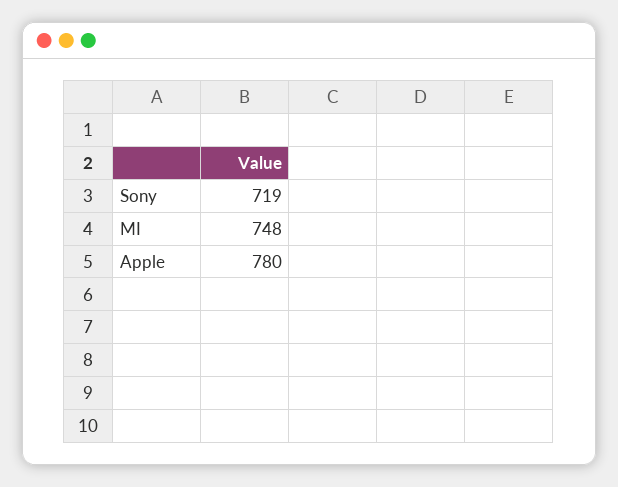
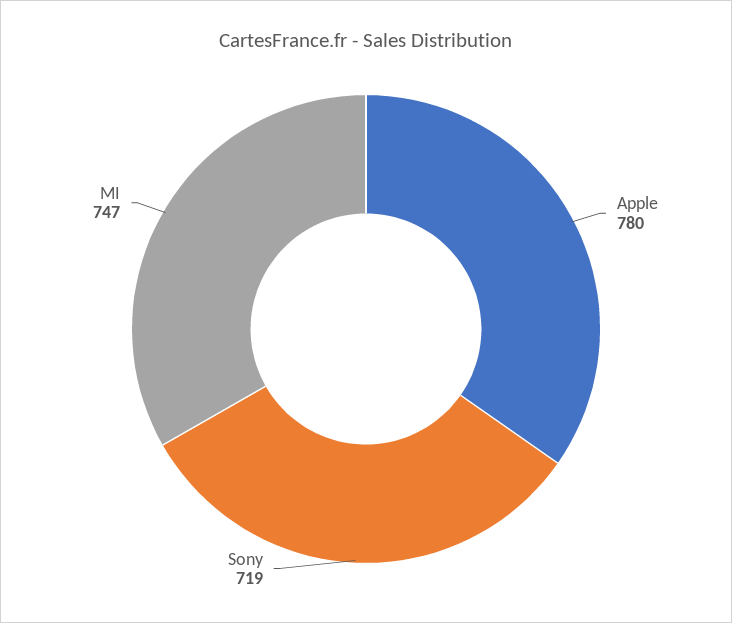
MI: 748 -> 747

